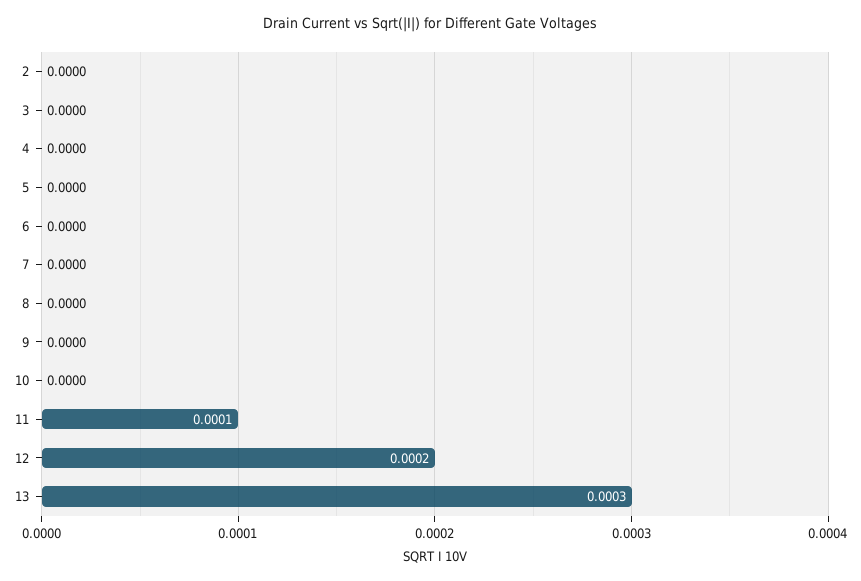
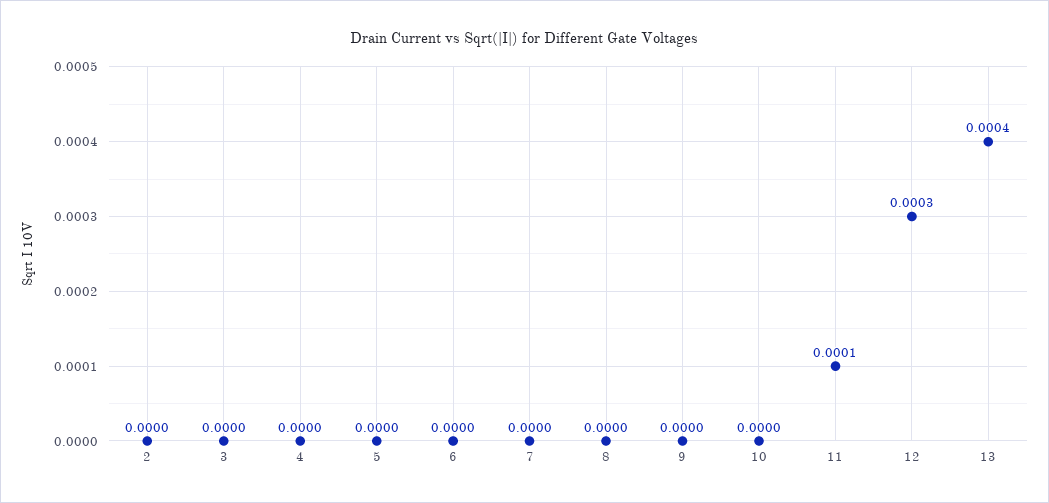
12: 0.0002 -> 0.0003
13: 0.0003 -> 0.0004

